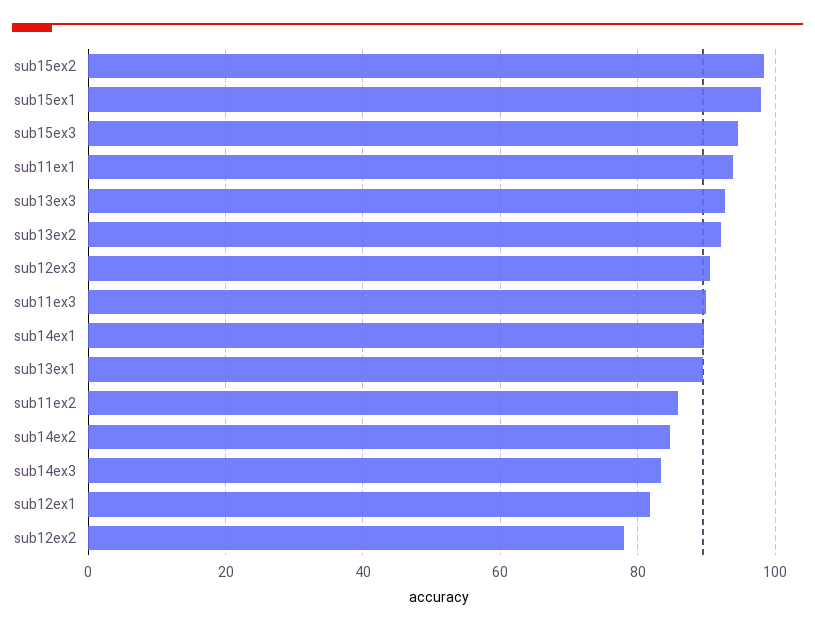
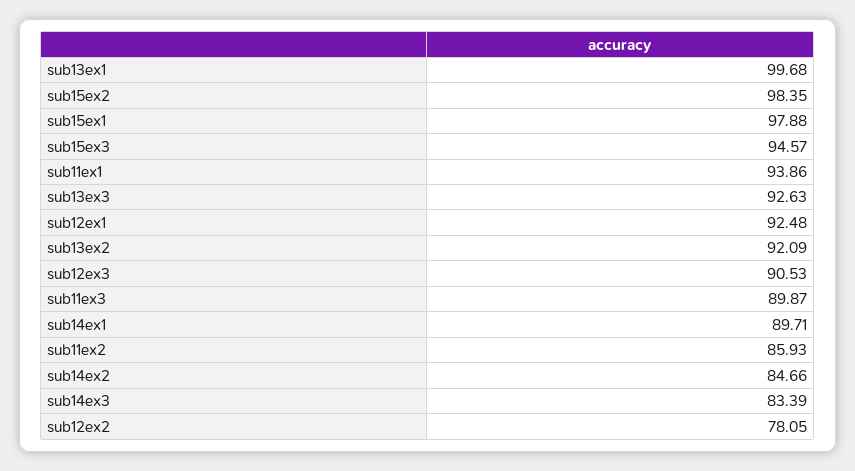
sub13ex1: 90 -> 99.68
sub12ex1: 82 -> 92.48

